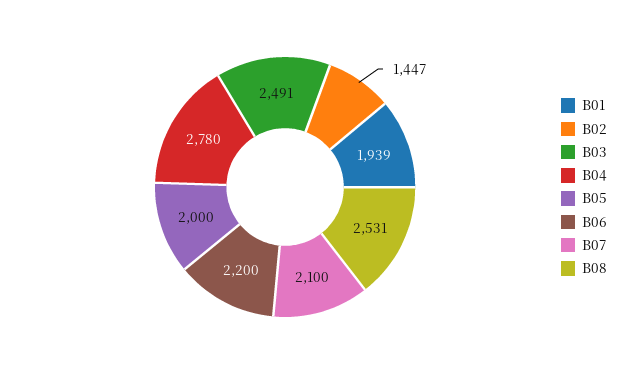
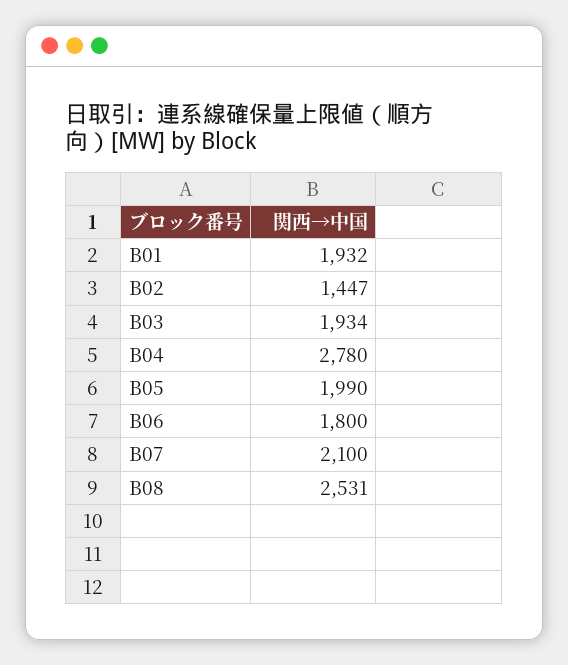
B01: 1939 -> 1932
B03: 2491 -> 1934
B05: 2000 -> 1990
B06: 2200 -> 1800

